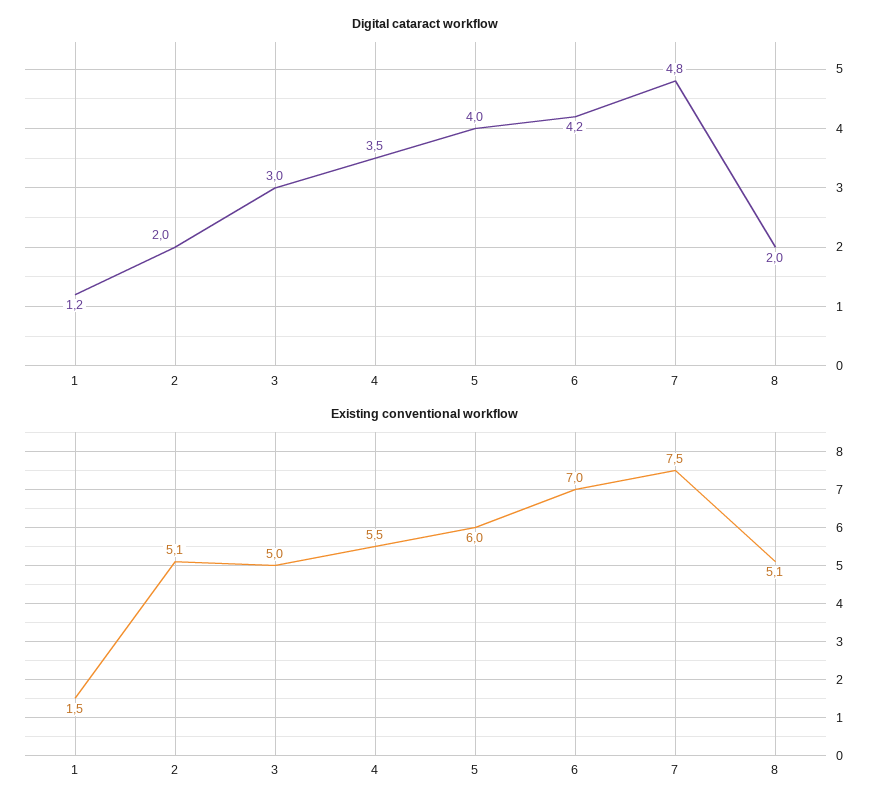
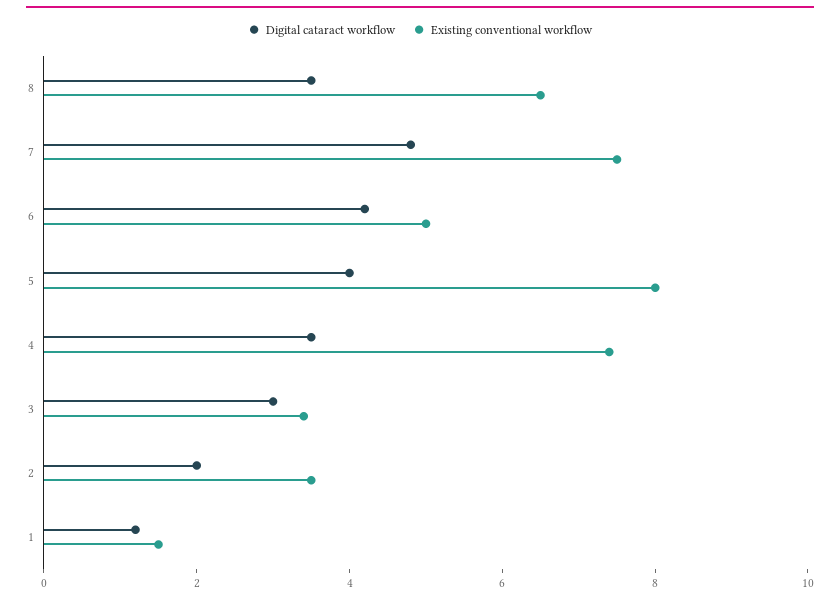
Digital cataract workflow, 8: 2 -> 3.5
Existing conventional workflow, 2: 5.1 -> 3.5
Existing conventional workflow, 3: 5 -> 3.5
Existing conventional workflow, 4: 5.5 -> 7.5
Existing conventional workflow, 5: 6 -> 8
Existing conventional workflow, 6: 7 -> 5
Existing conventional workflow, 8: 5.1 -> 6.5

